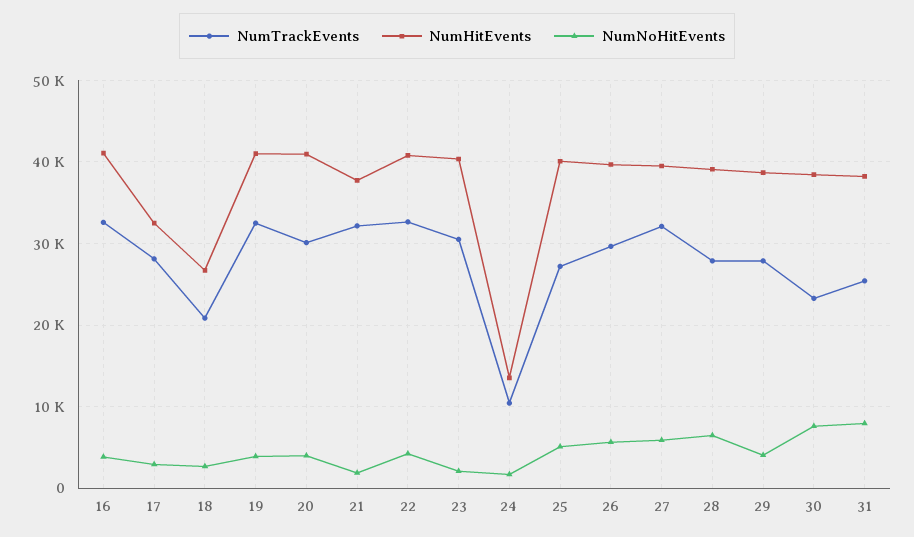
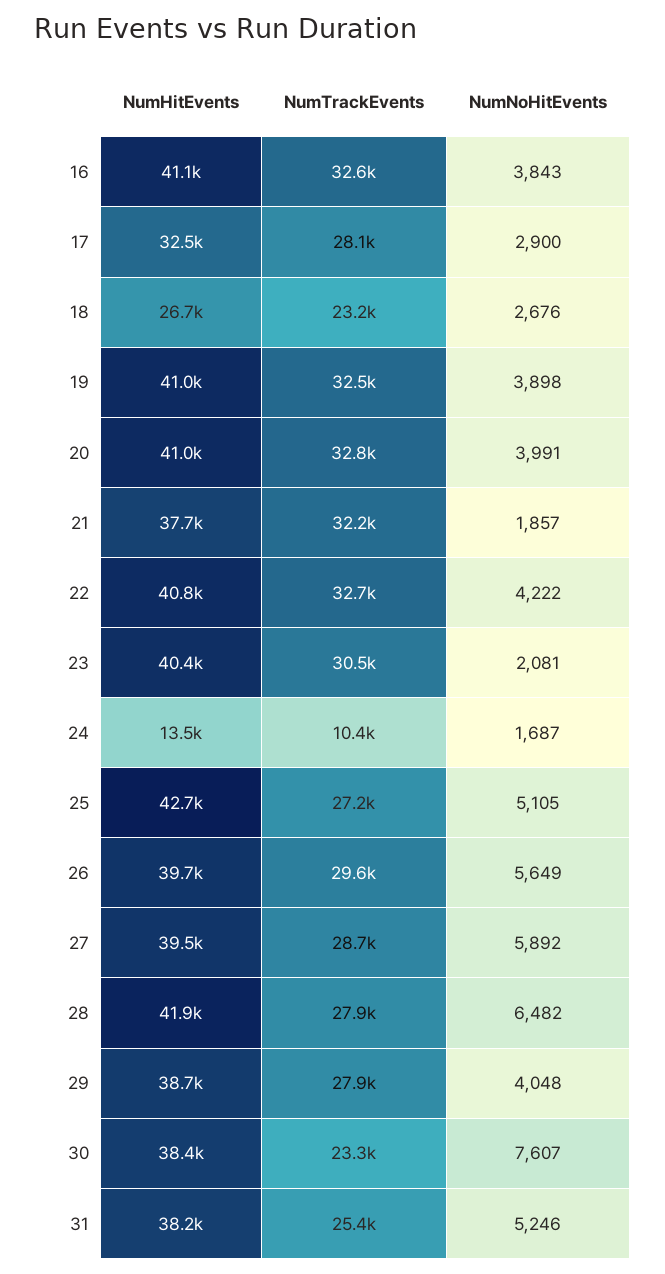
NumTrackEvents, 18: 21000 -> 23200
NumTrackEvents, 20: 30000 -> 32800
NumHitEvents, 25: 40000 -> 42700
NumTrackEvents, 27: 32000 -> 28700
NumHitEvents, 28: 39000 -> 41900
NumNoHitEvents, 31: 8000 -> 5246

